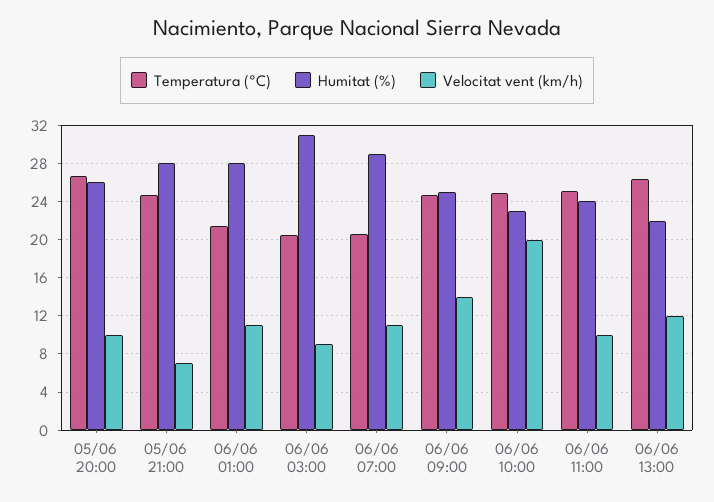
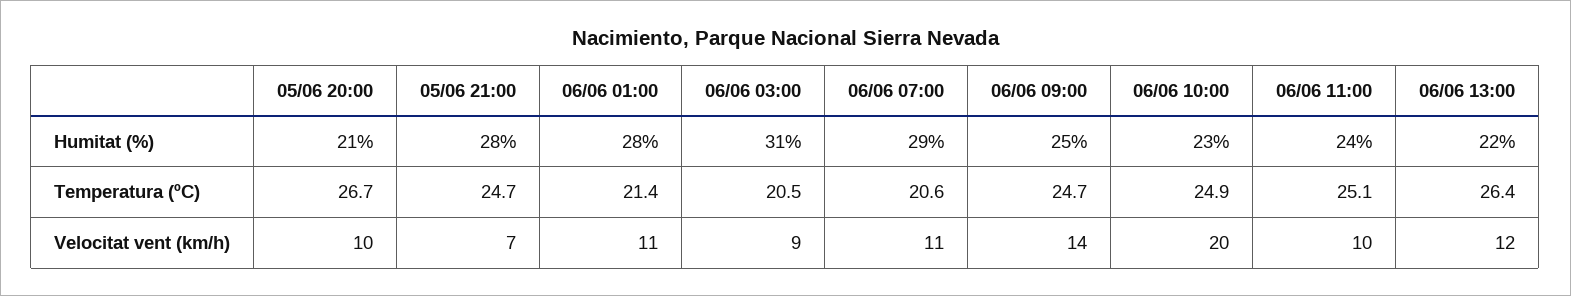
Humitat (%), 05/06 20:00: 26 -> 21

